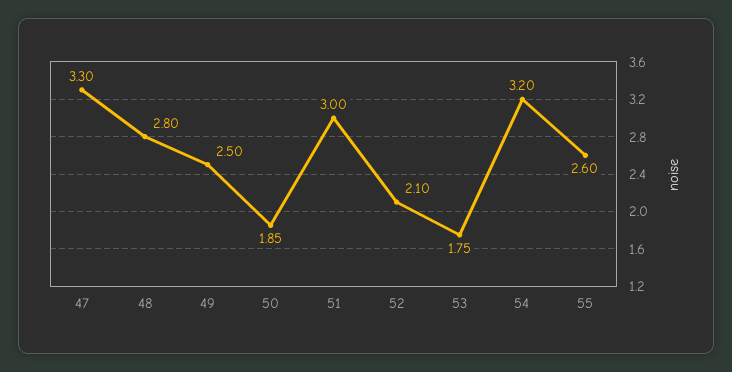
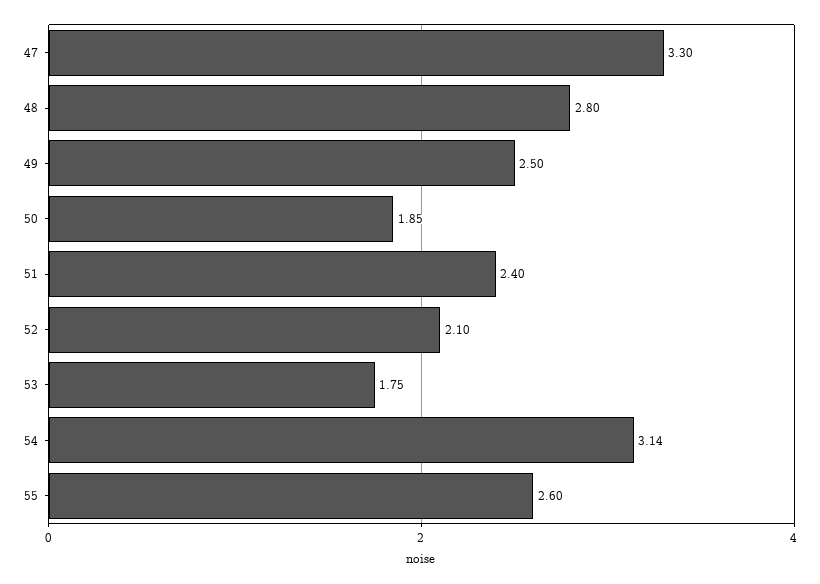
51: 3 -> 2.4
54: 3.2 -> 3.14

